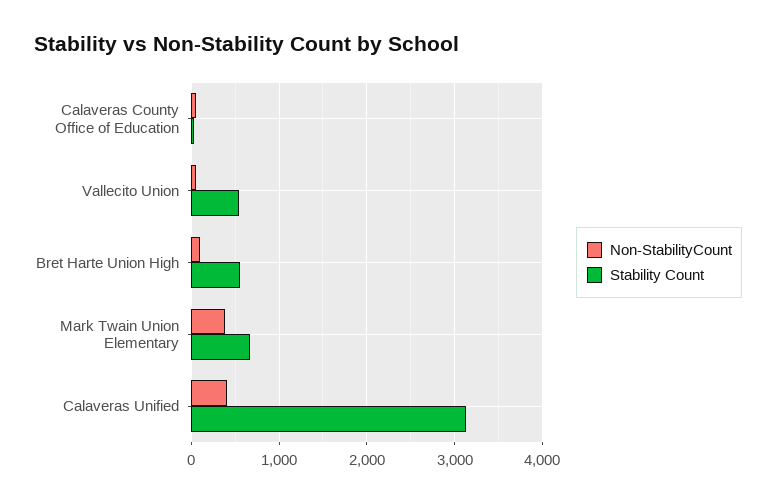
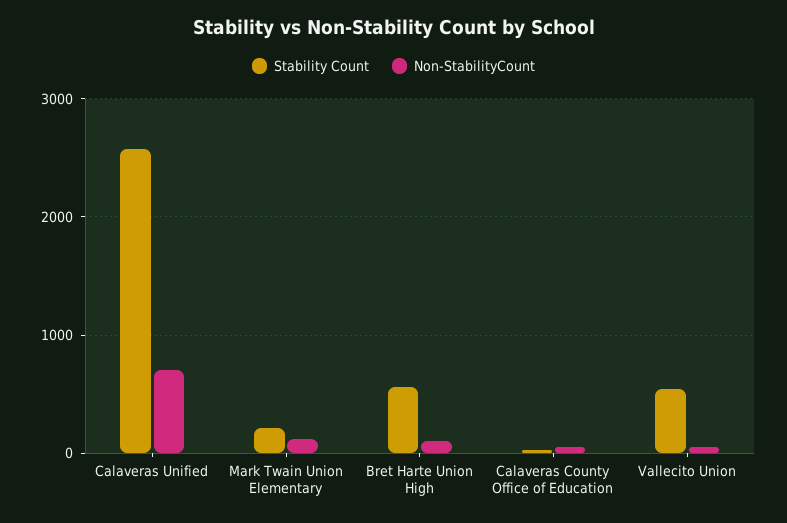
Non-StabilityCount, Mark Twain Union Elementary: 400 -> 100
Stability Count, Mark Twain Union Elementary: 700 -> 200
Non-StabilityCount, Calaveras Unified: 400 -> 700
Stability Count, Calaveras Unified: 3100 -> 2600

